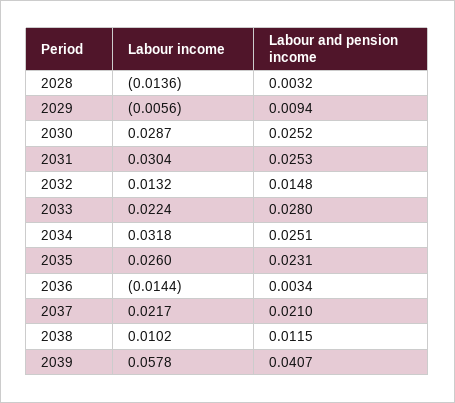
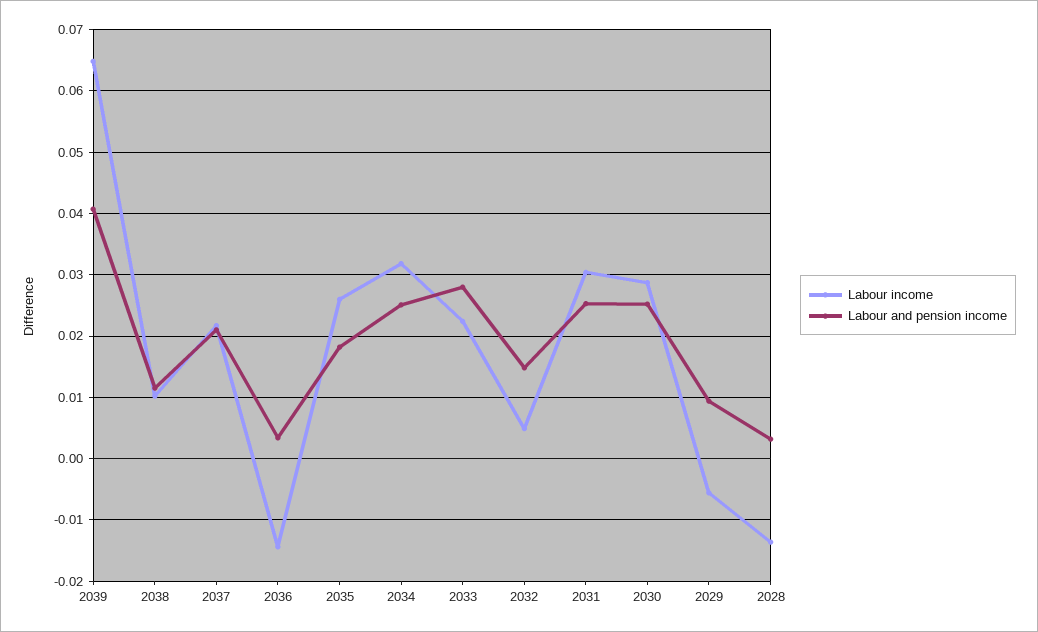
Labour income, 2032: 0.0132 -> 0.005
Labour and pension income, 2035: 0.0231 -> 0.018
Labour income, 2039: 0.0578 -> 0.065

